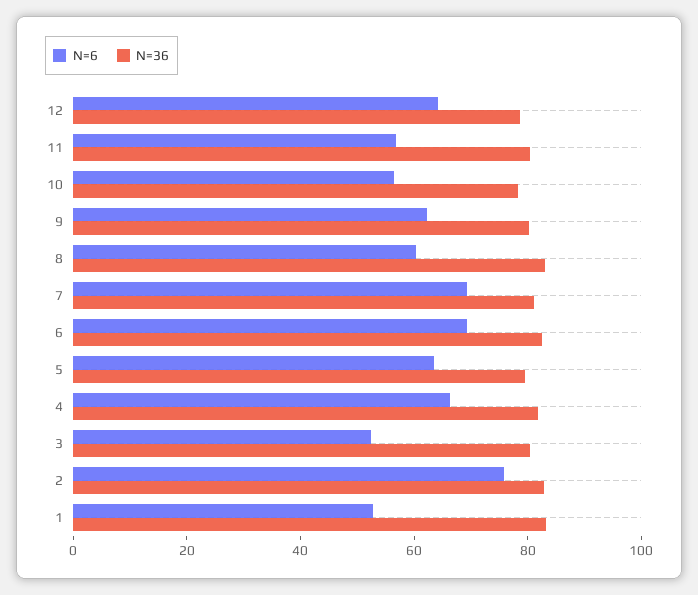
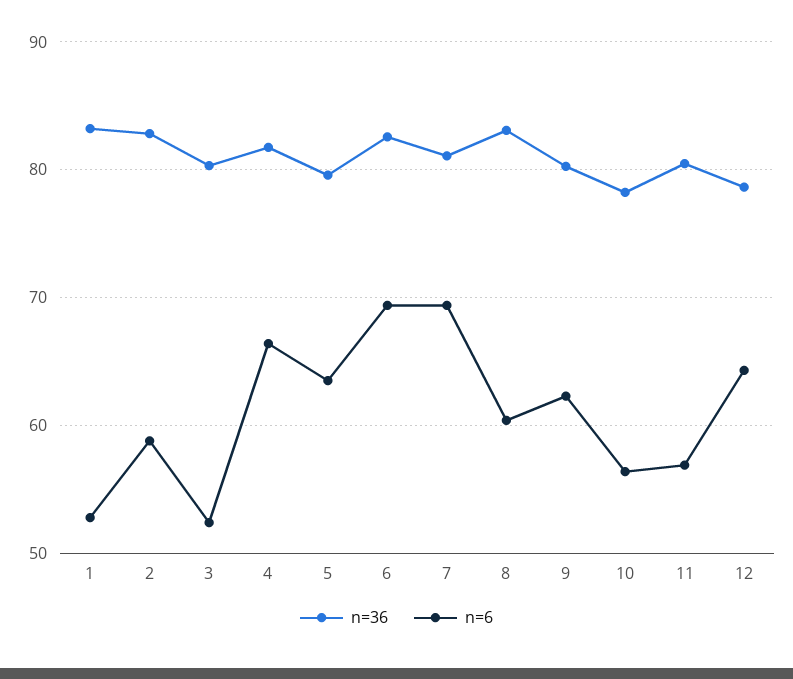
N=6, 2: 75 -> 59

